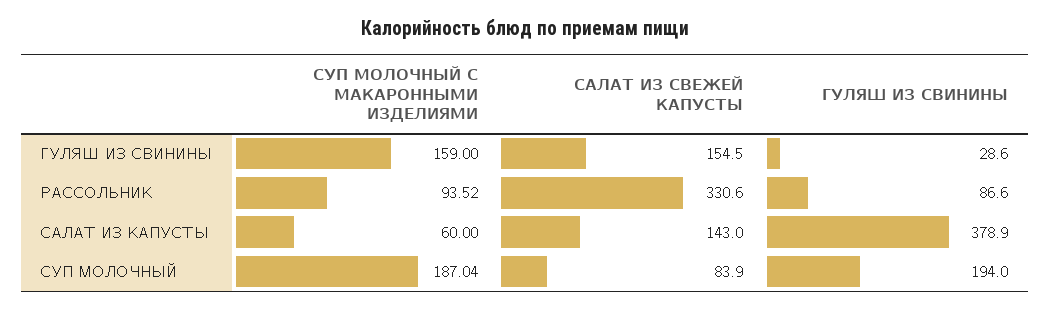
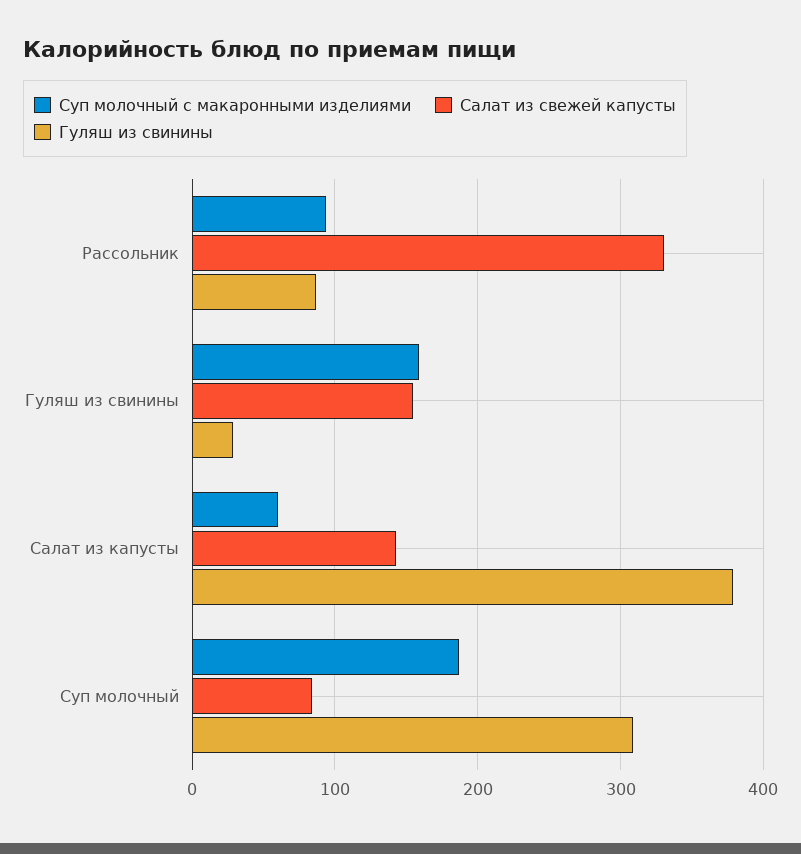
ГУЛЯШ ИЗ СВИНИНЫ, СУП МОЛОЧНЫЙ: 194 -> 310

